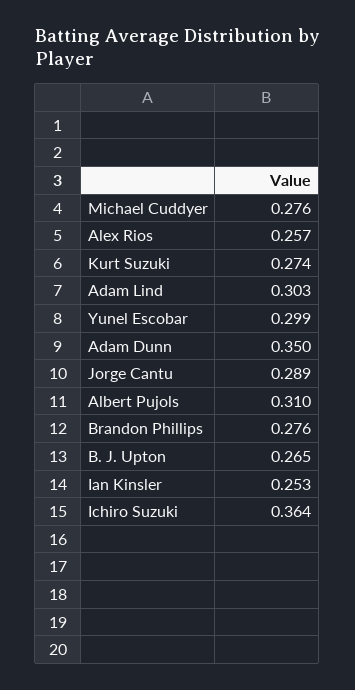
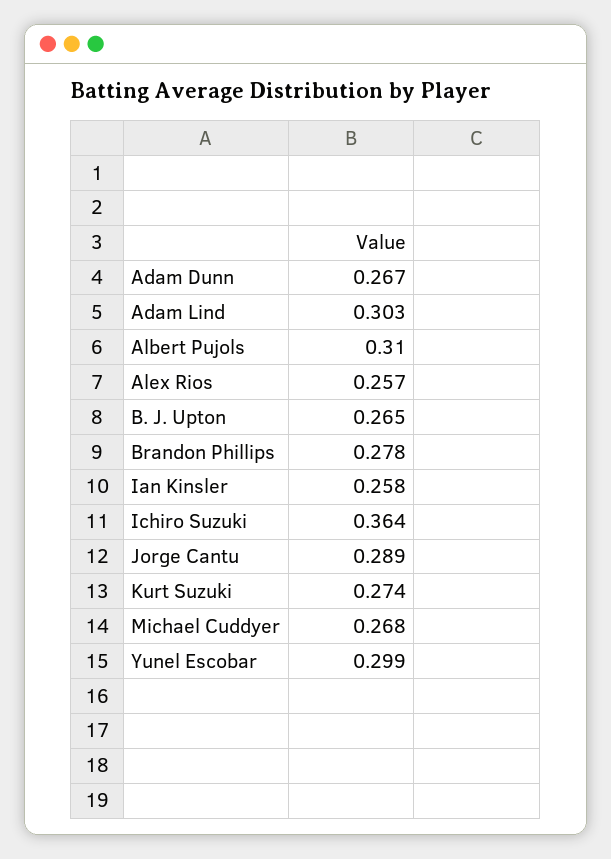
Michael Cuddyer: 0.276 -> 0.268
Adam Dunn: 0.35 -> 0.267
Brandon Phillips: 0.276 -> 0.278
Ian Kinsler: 0.253 -> 0.258

